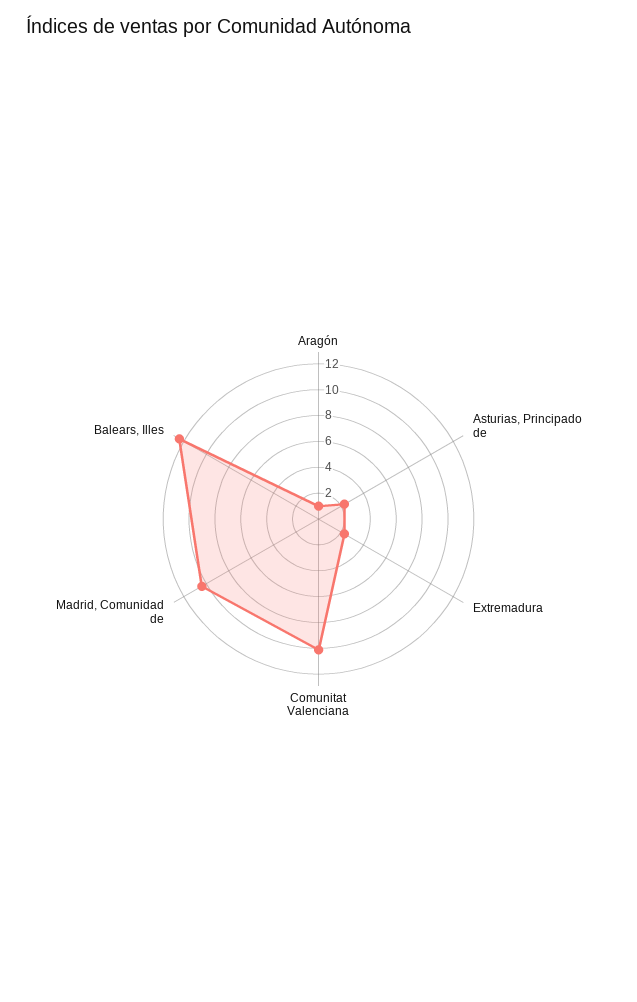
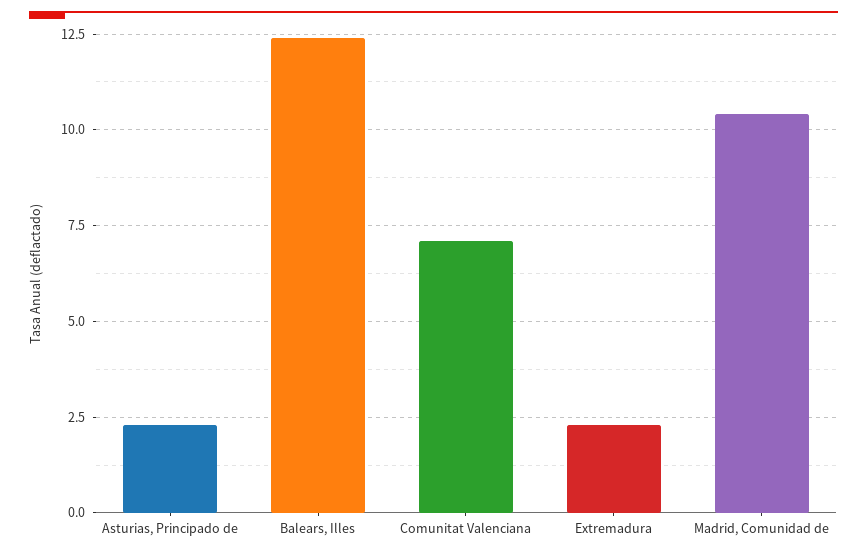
Aragón: 1 -> none
Comunitat Valenciana: 10 -> 7

